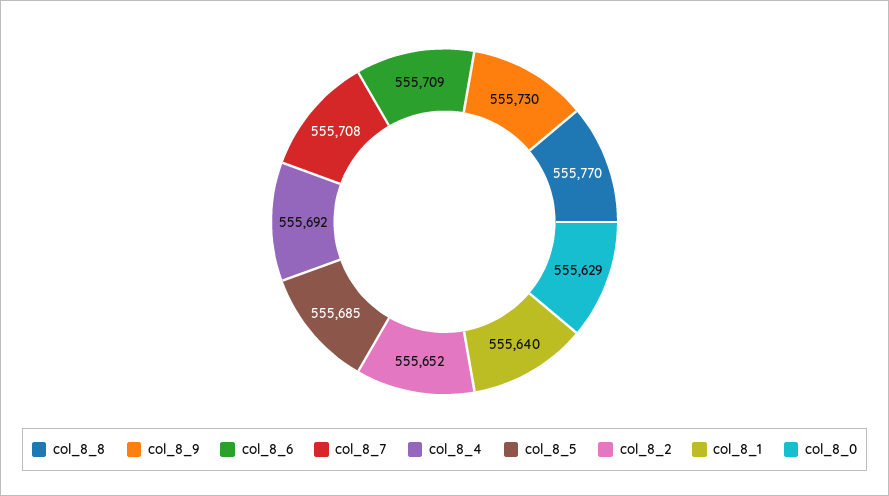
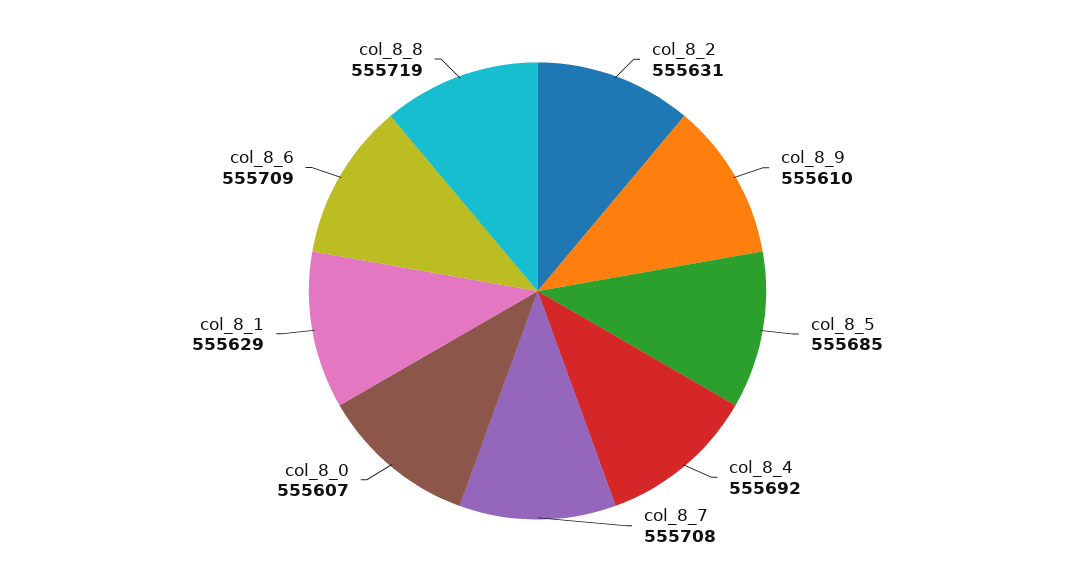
col_8_8: 555770 -> 555719
col_8_9: 555730 -> 555610
col_8_2: 555652 -> 555631
col_8_1: 555640 -> 555629
col_8_0: 555629 -> 555607

